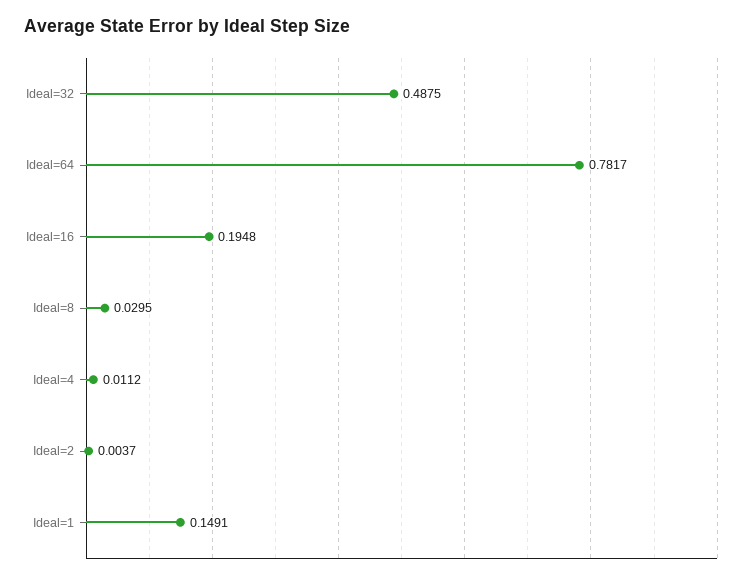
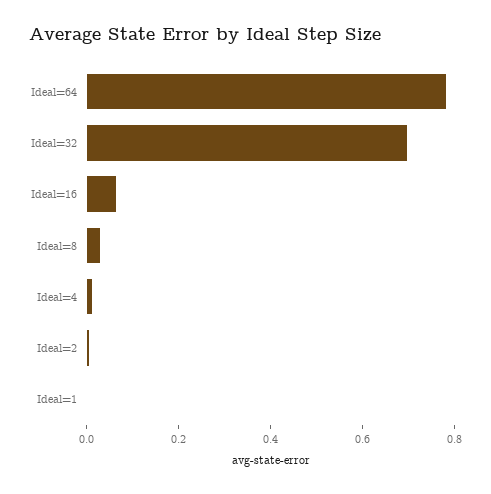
Ideal=32: 0.4875 -> 0.7
Ideal=16: 0.1948 -> 0.05
Ideal=1: 0.1491 -> 0

